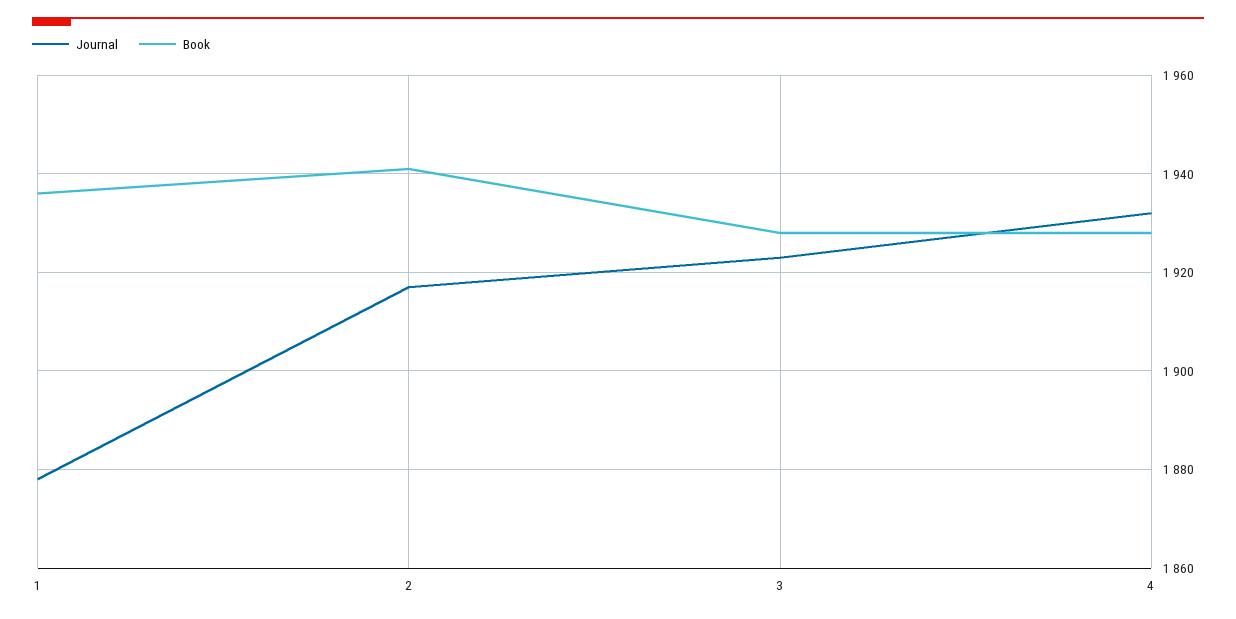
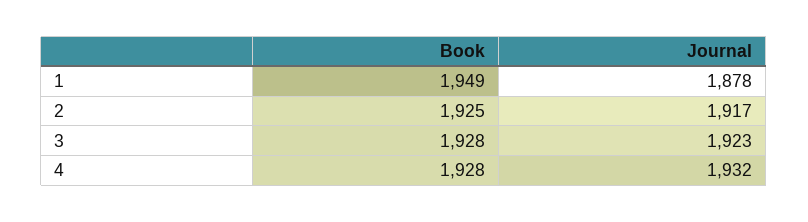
Book, 1: 1935 -> 1949
Book, 2: 1940 -> 1925

